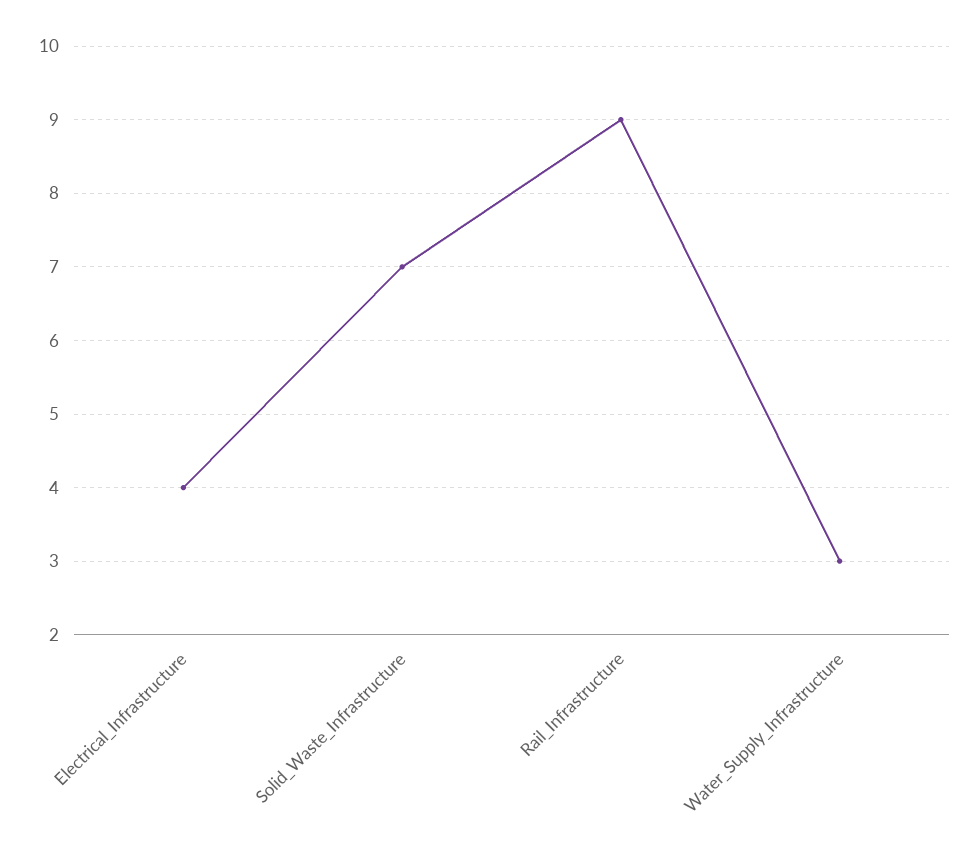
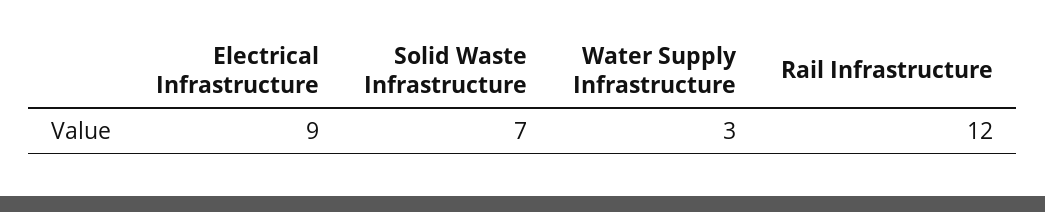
Electrical_Infrastructure: 4 -> 9
Rail_Infrastructure: 9 -> 12

